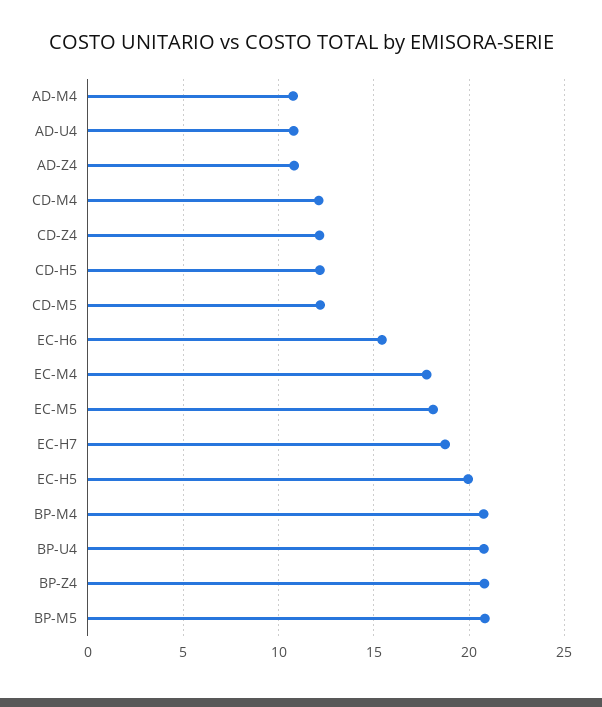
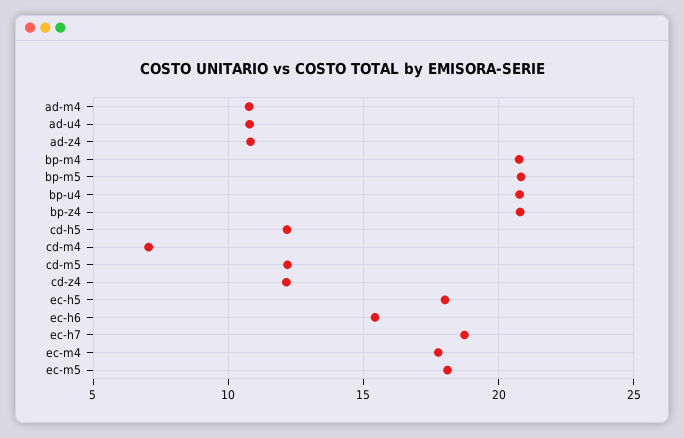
CD-M4: 12 -> 7
EC-H5: 20 -> 18

